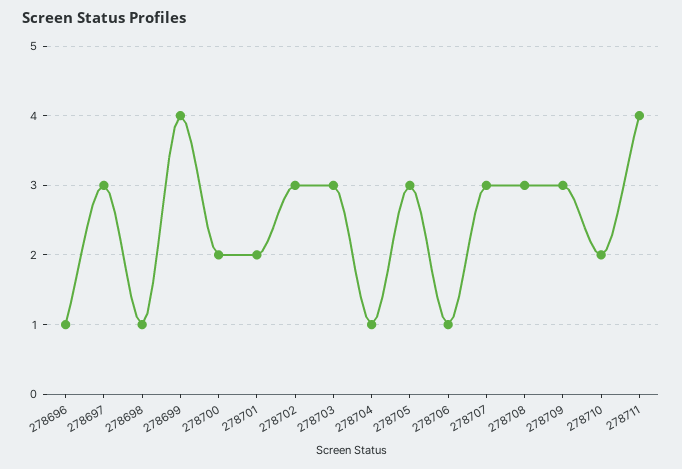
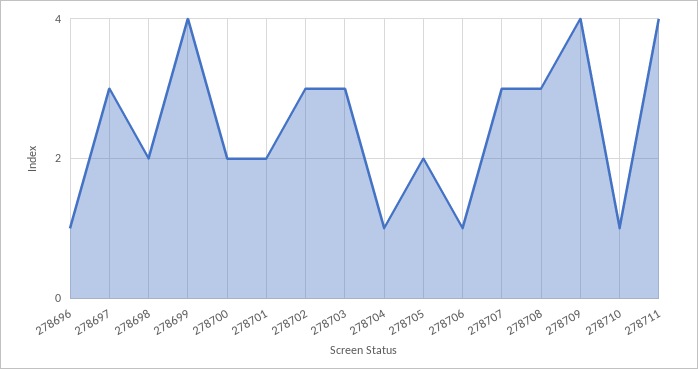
278698: 1 -> 2
278705: 3 -> 2
278709: 3 -> 4
278710: 2 -> 1

